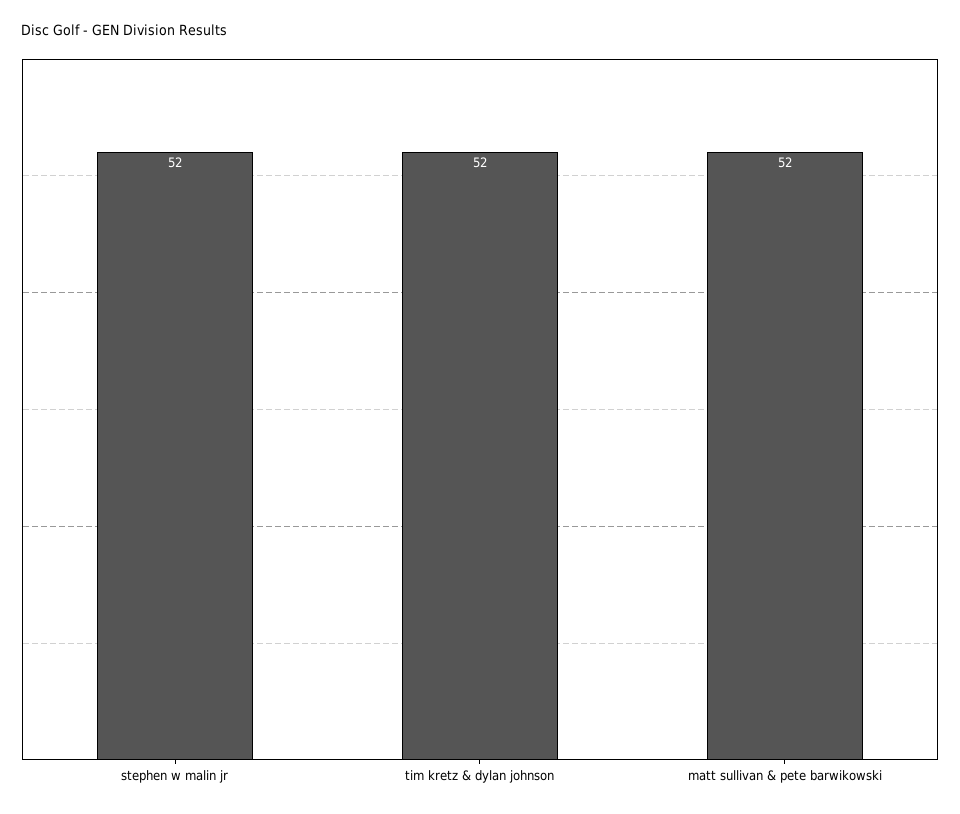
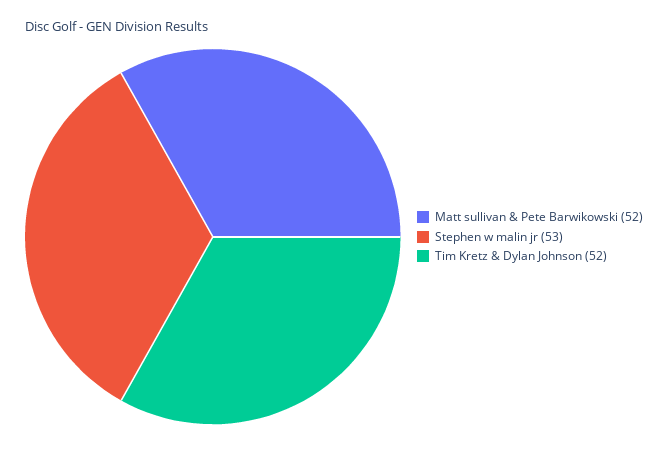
stephen w malin jr: 52 -> 53

